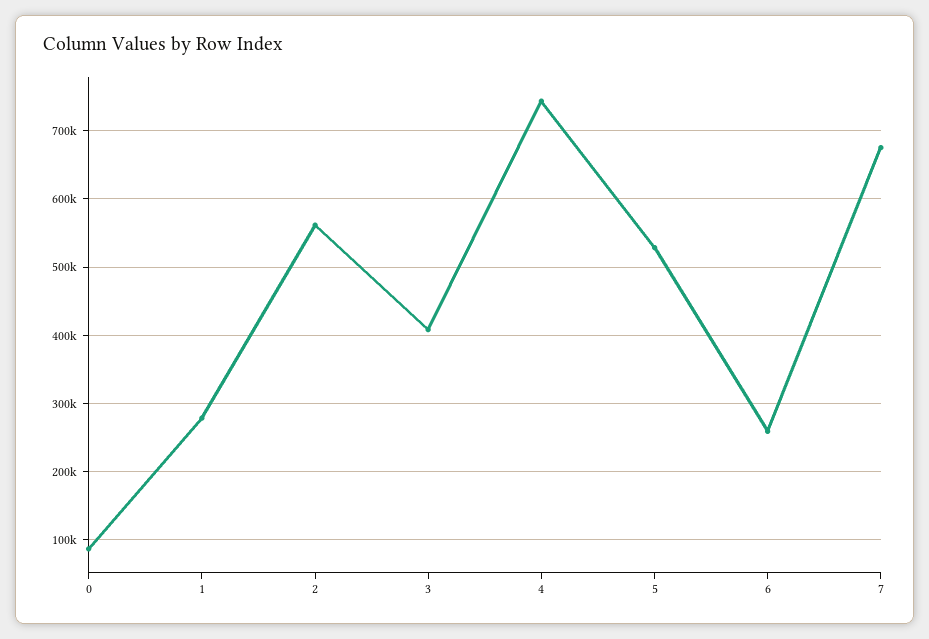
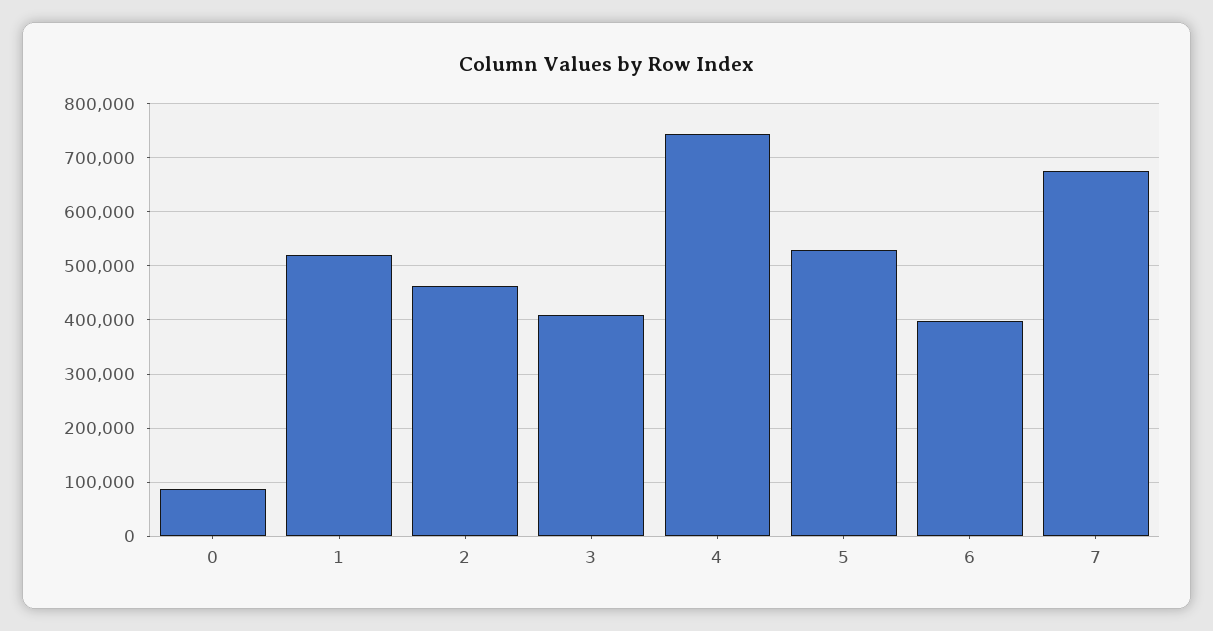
1: 280000 -> 520000
2: 560000 -> 460000
6: 260000 -> 400000

